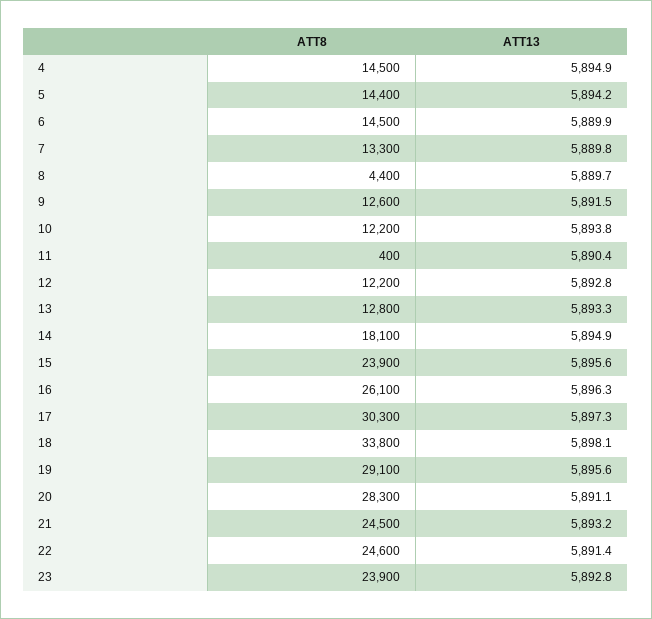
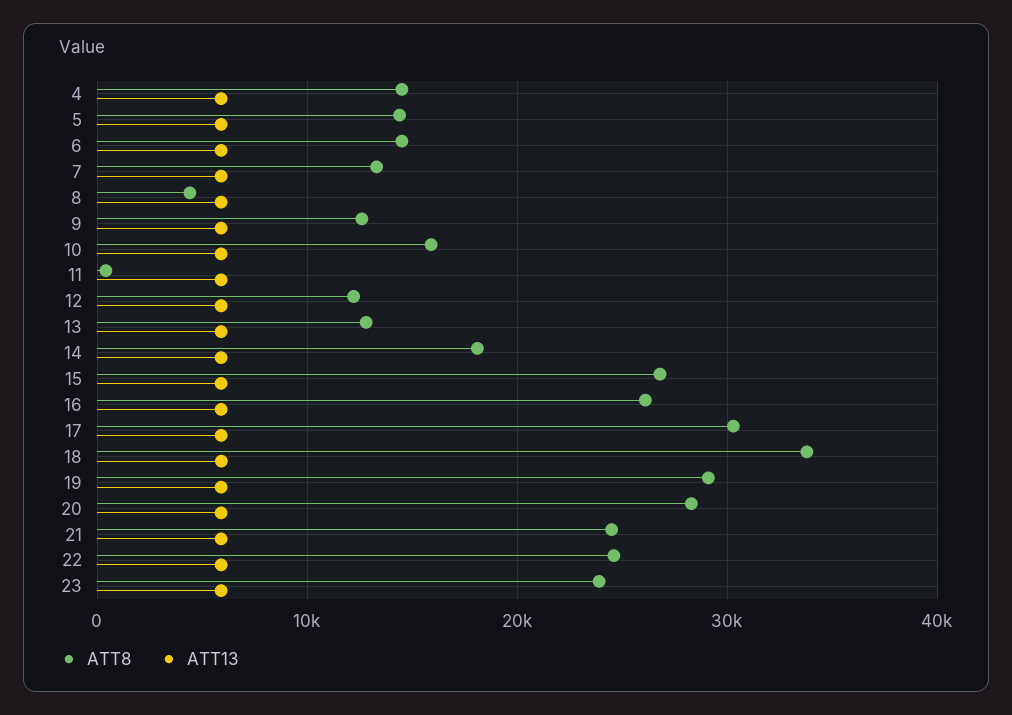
ATT8, 10: 12200 -> 16000
ATT8, 15: 23900 -> 27000

